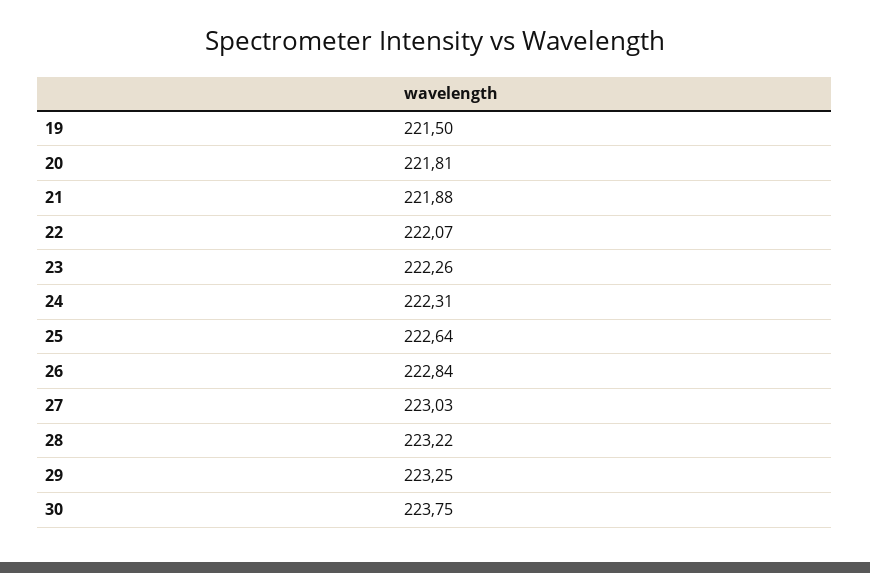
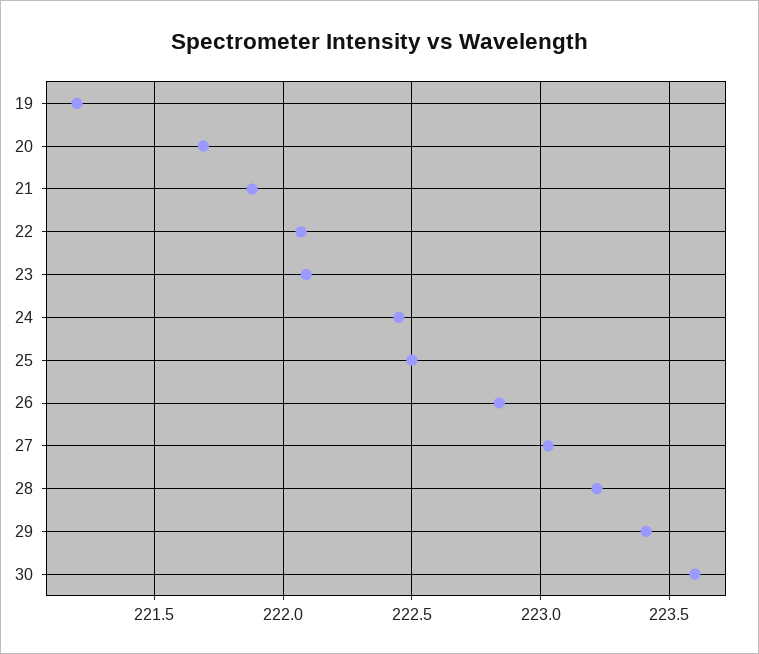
19: 221.5 -> 221.2
20: 221.81 -> 221.7
23: 222.26 -> 222.1
24: 222.31 -> 222.45
25: 222.64 -> 222.5
29: 223.25 -> 223.4
30: 223.75 -> 223.6

